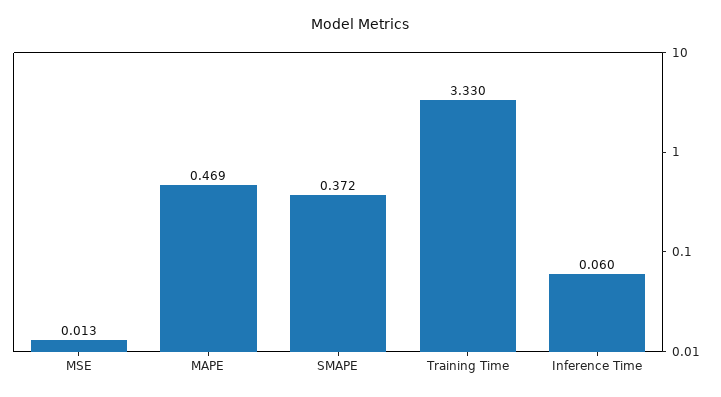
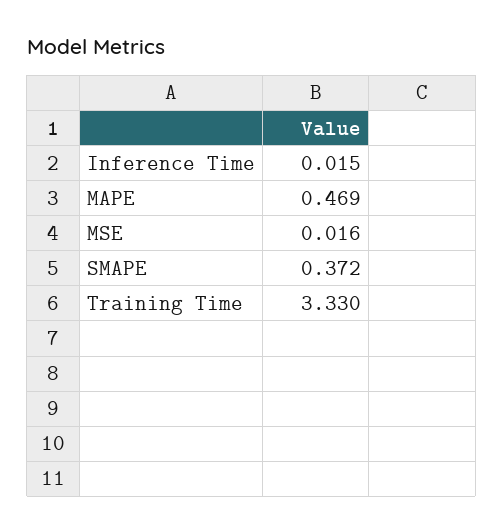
MSE: 0.013 -> 0.016
Inference Time: 0.06 -> 0.015

